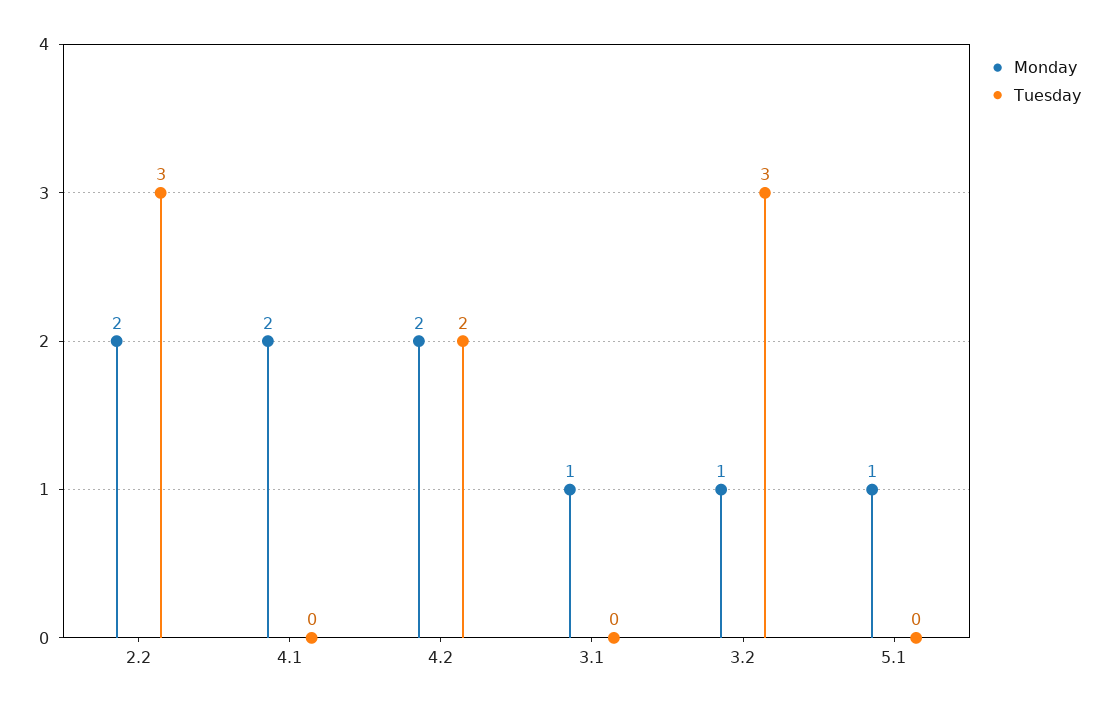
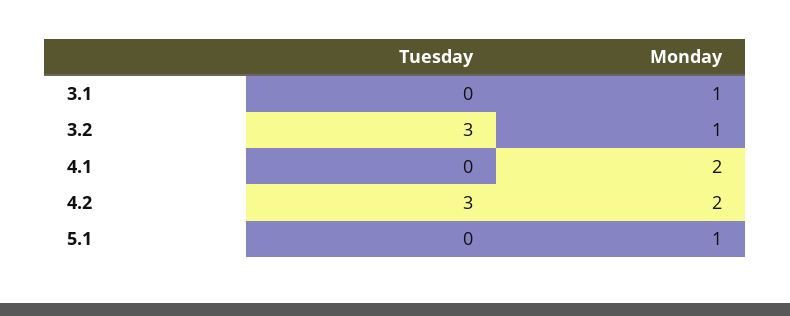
Monday, 2.2: 2 -> none
Tuesday, 2.2: 3 -> none
Tuesday, 4.2: 2 -> 3

